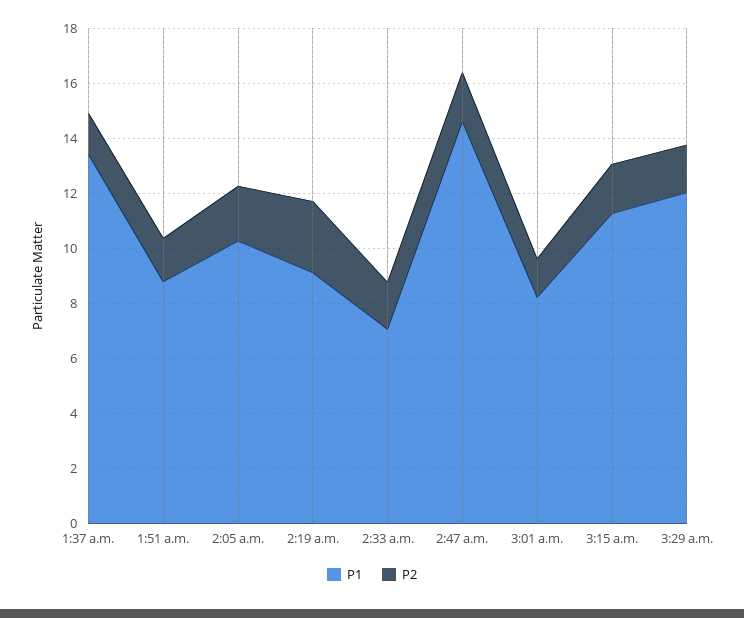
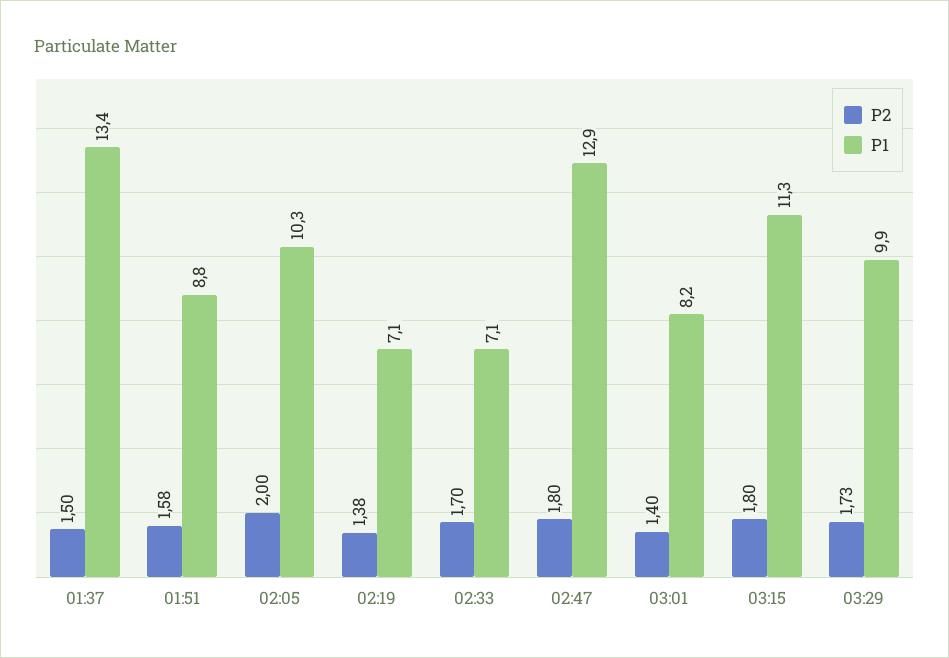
P1, 2:19 a.m.: 9 -> 7.1
P2, 2:19 a.m.: 2.5 -> 1.38
P1, 2:47 a.m.: 14.5 -> 12.9
P1, 3:29 a.m.: 12 -> 9.9

